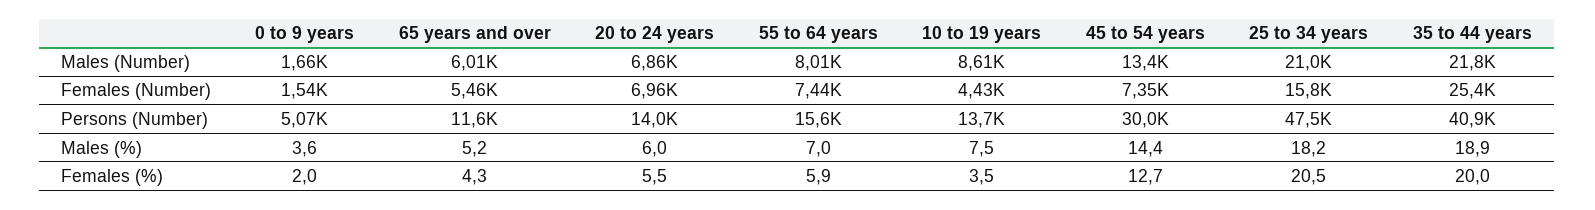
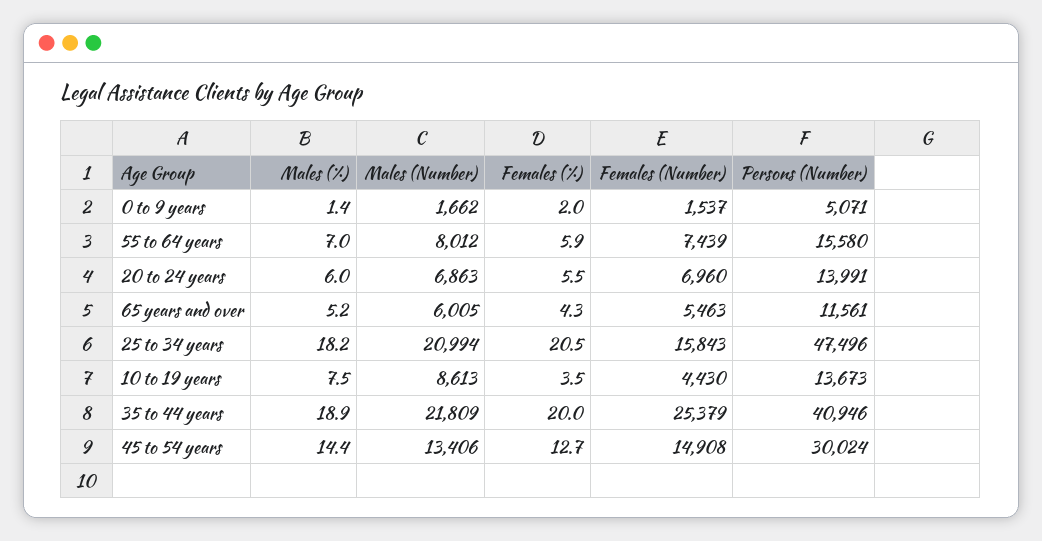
45 to 54 years, Females (Number): 7350 -> 14908
0 to 9 years, Males (%): 3.6 -> 1.4

